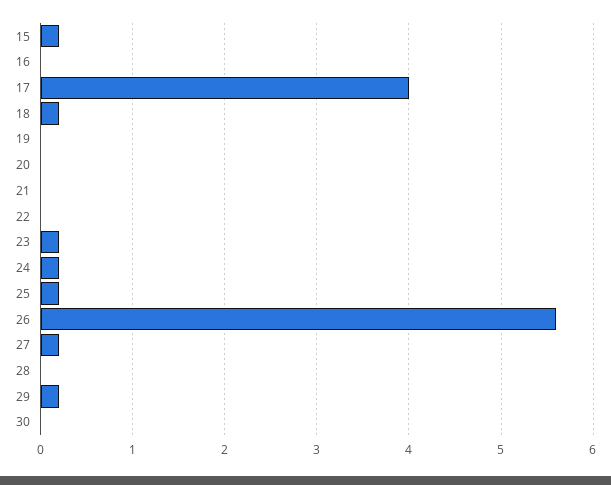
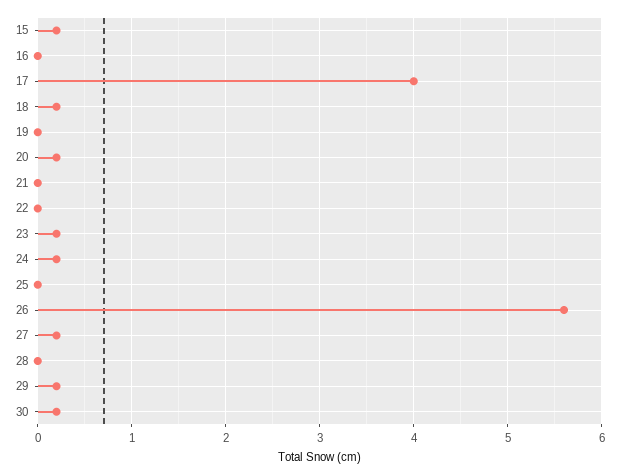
20: 0 -> 0.2
25: 0.2 -> 0
30: 0 -> 0.2

